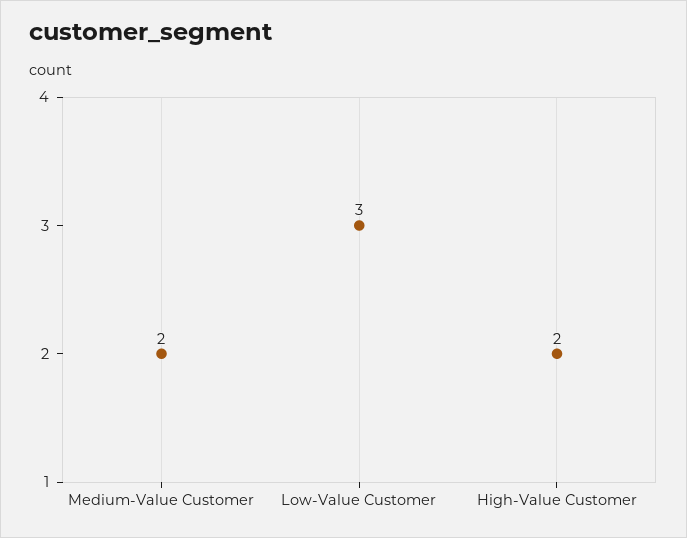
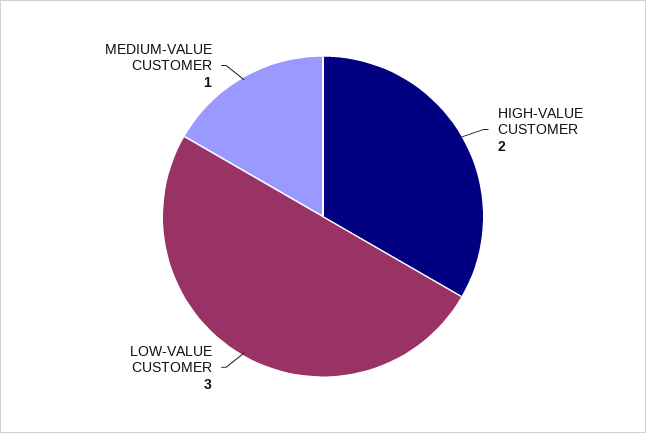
Medium-Value Customer: 2 -> 1

